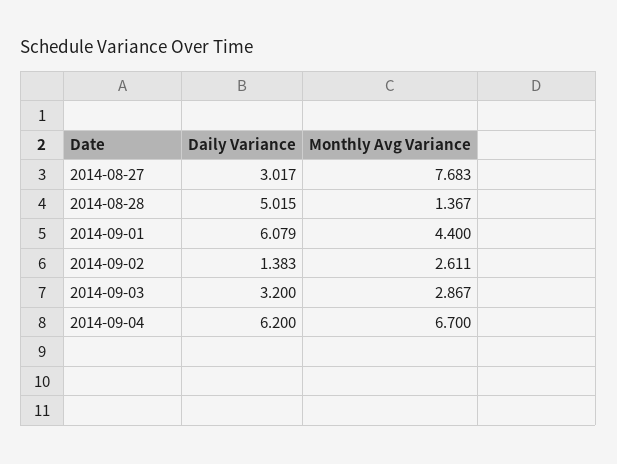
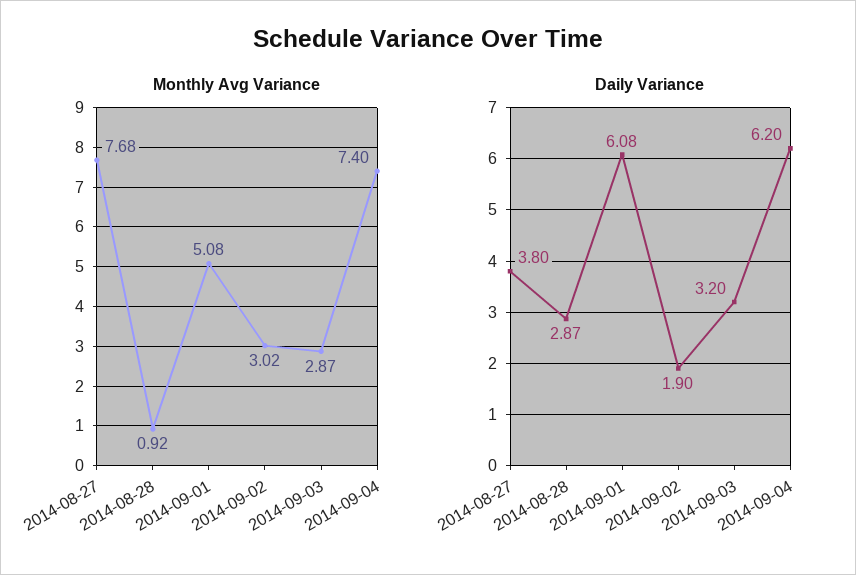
Daily Variance, 2014-08-27: 3.017 -> 3.8
Daily Variance, 2014-08-28: 5.015 -> 2.87
Monthly Avg Variance, 2014-08-28: 1.367 -> 0.92
Monthly Avg Variance, 2014-09-01: 4.4 -> 5.08
Daily Variance, 2014-09-02: 1.383 -> 1.9
Monthly Avg Variance, 2014-09-02: 2.611 -> 3.02
Monthly Avg Variance, 2014-09-04: 6.7 -> 7.4

